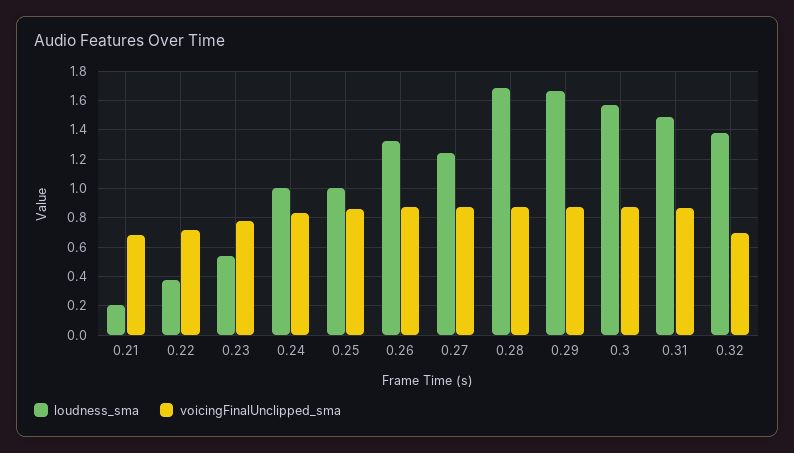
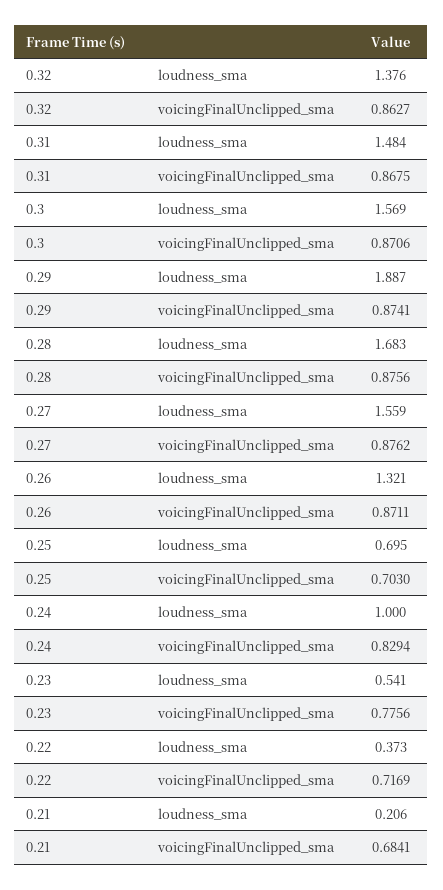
loudness_sma, 0.25: 1 -> 0.695
voicingFinalUnclipped_sma, 0.25: 0.85 -> 0.703
loudness_sma, 0.27: 1.25 -> 1.559
loudness_sma, 0.29: 1.65 -> 1.887
voicingFinalUnclipped_sma, 0.32: 0.7 -> 0.8627

